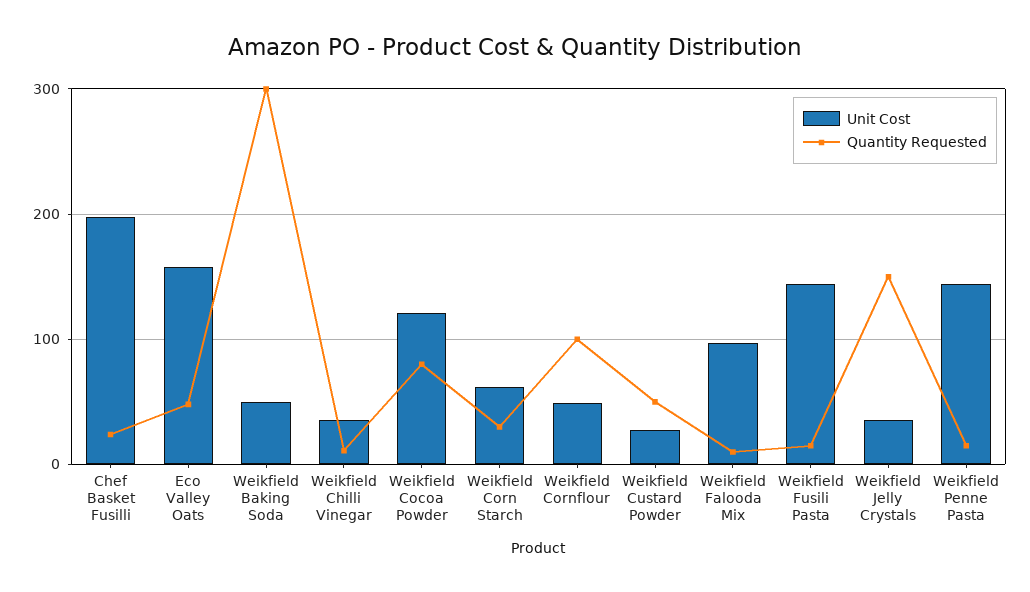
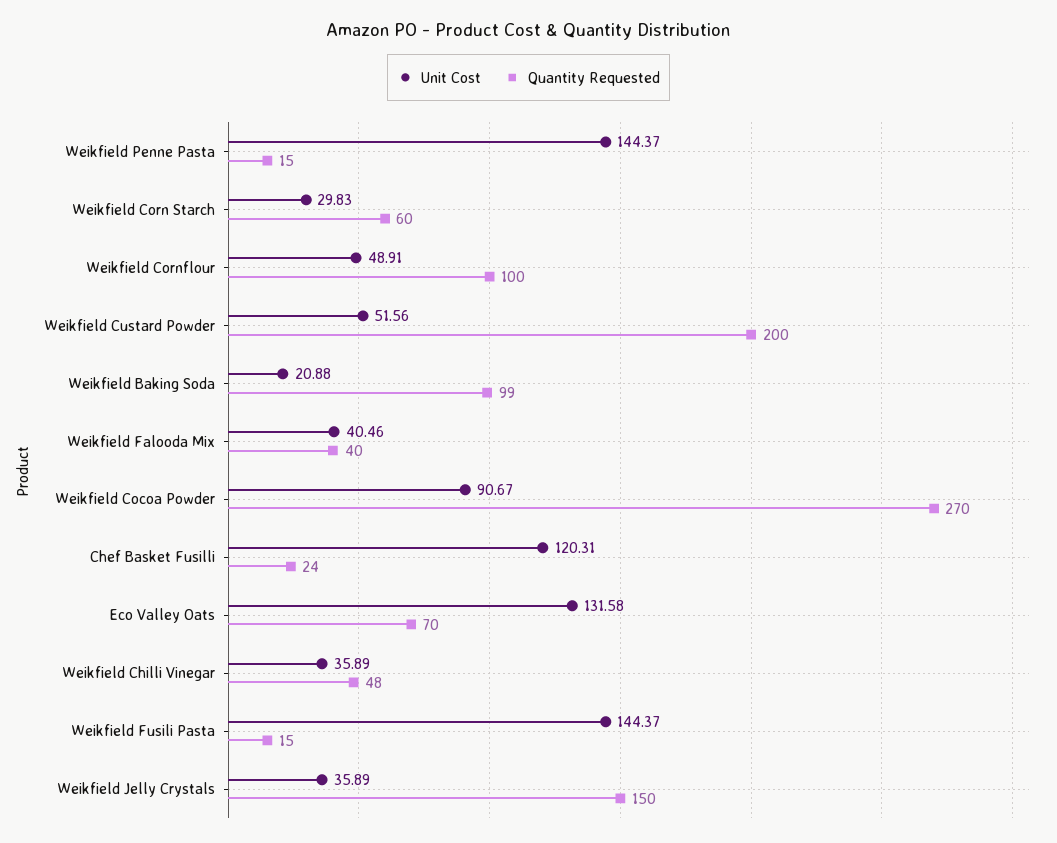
Unit Cost, Chef Basket Fusilli: 200 -> 120.31
Unit Cost, Eco Valley Oats: 160 -> 131.58
Quantity Requested, Eco Valley Oats: 50 -> 70
Unit Cost, Weikfield Baking Soda: 50 -> 20.88
Quantity Requested, Weikfield Baking Soda: 300 -> 99
Quantity Requested, Weikfield Chilli Vinegar: 10 -> 48
Unit Cost, Weikfield Cocoa Powder: 120 -> 90.67
Quantity Requested, Weikfield Cocoa Powder: 80 -> 270
Unit Cost, Weikfield Corn Starch: 60 -> 29.83
Quantity Requested, Weikfield Corn Starch: 30 -> 60
Unit Cost, Weikfield Custard Powder: 30 -> 51.56
Quantity Requested, Weikfield Custard Powder: 50 -> 200
Unit Cost, Weikfield Falooda Mix: 100 -> 40.46
Quantity Requested, Weikfield Falooda Mix: 10 -> 40

